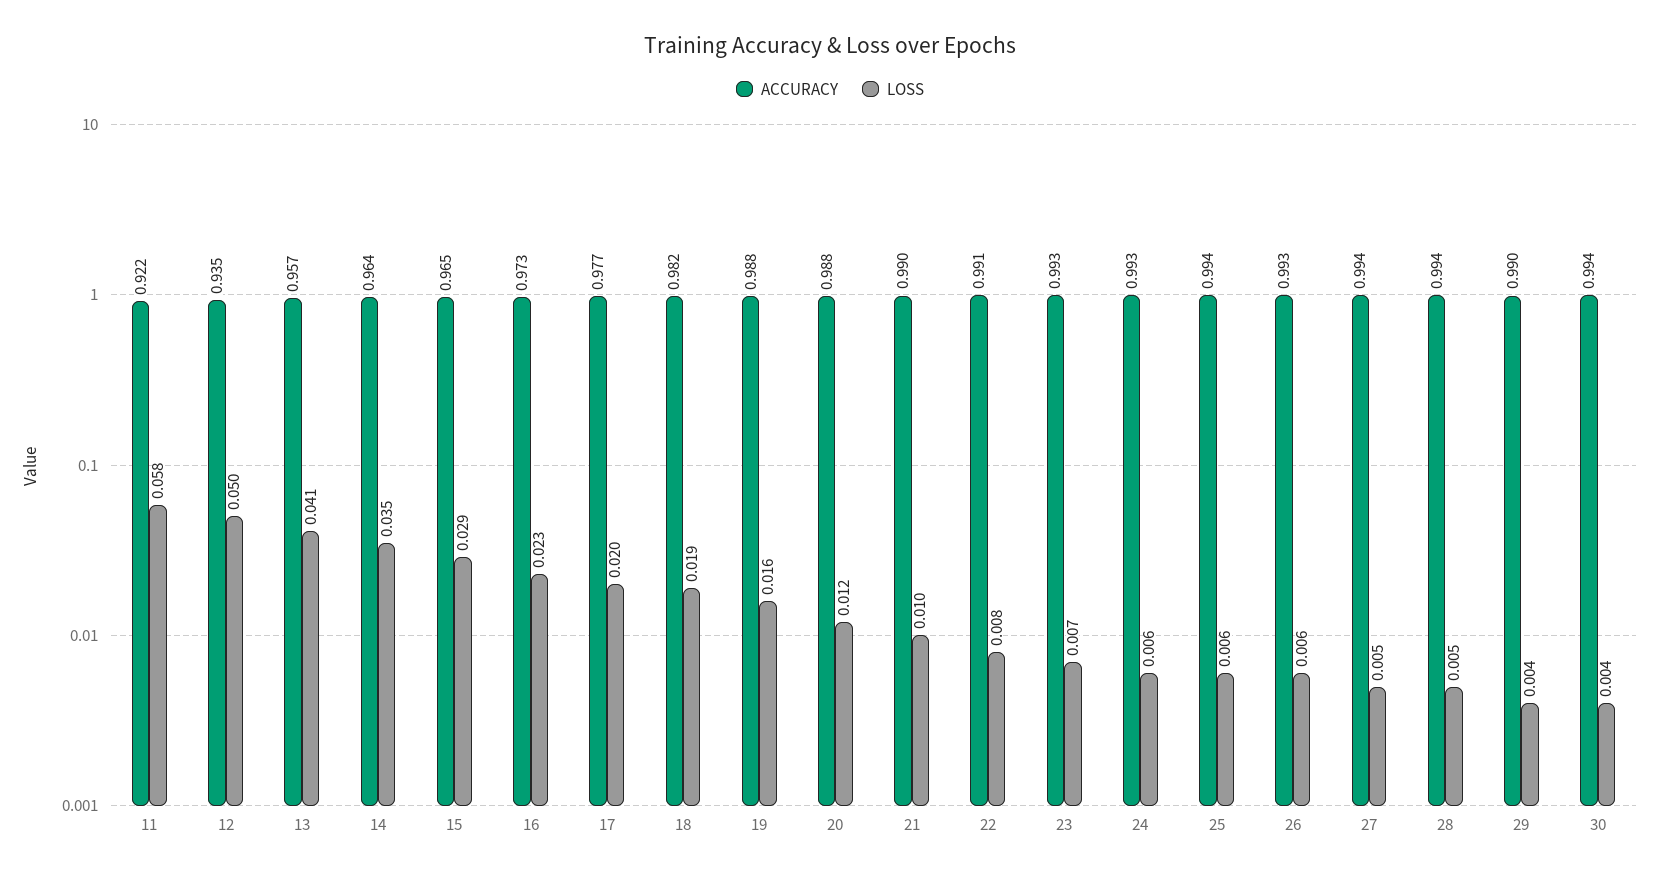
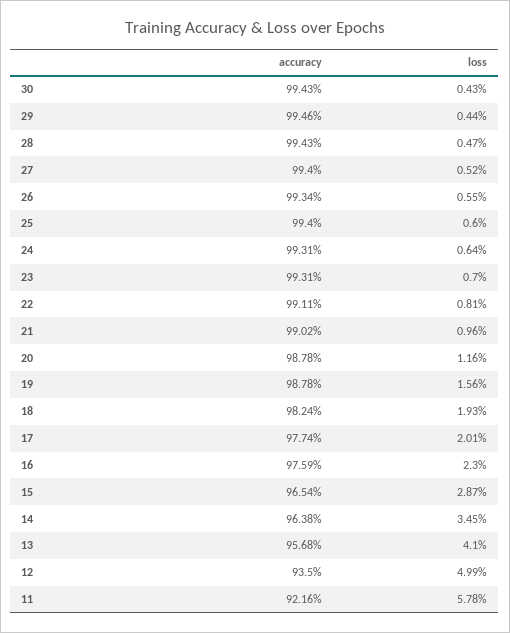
ACCURACY, 16: 0.973 -> 0.9759
ACCURACY, 29: 0.99 -> 0.9946

